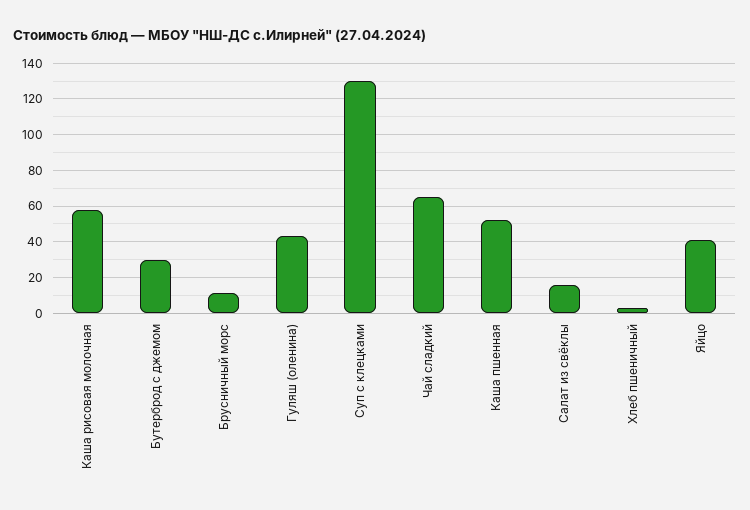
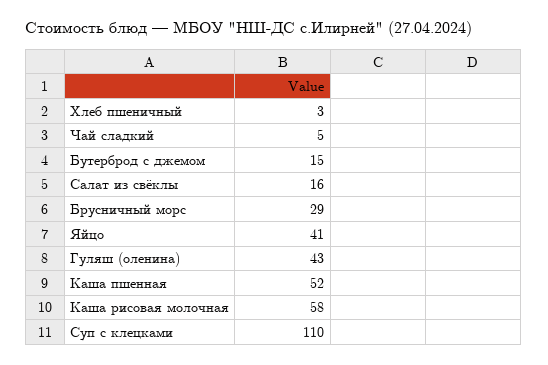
Бутерброд с джемом: 30 -> 15
Брусничный морс: 10 -> 29
Суп с клецками: 130 -> 110
Чай сладкий: 65 -> 5

